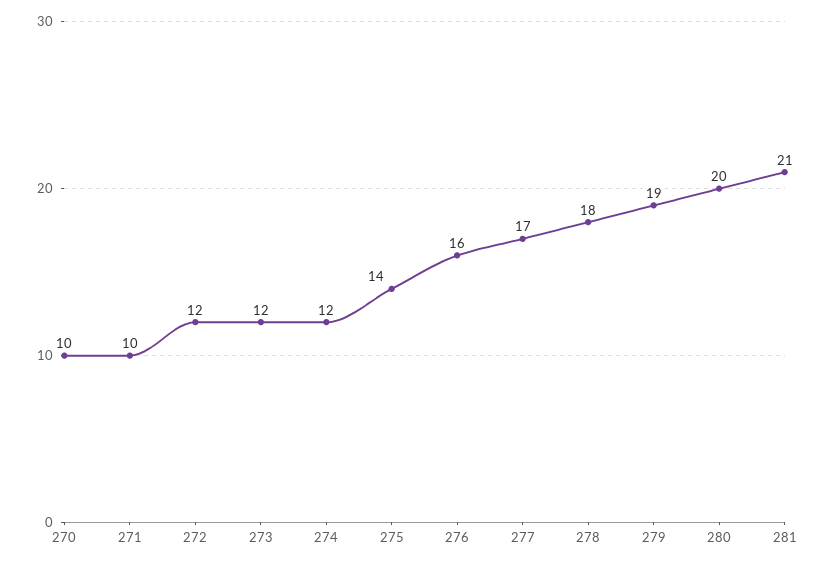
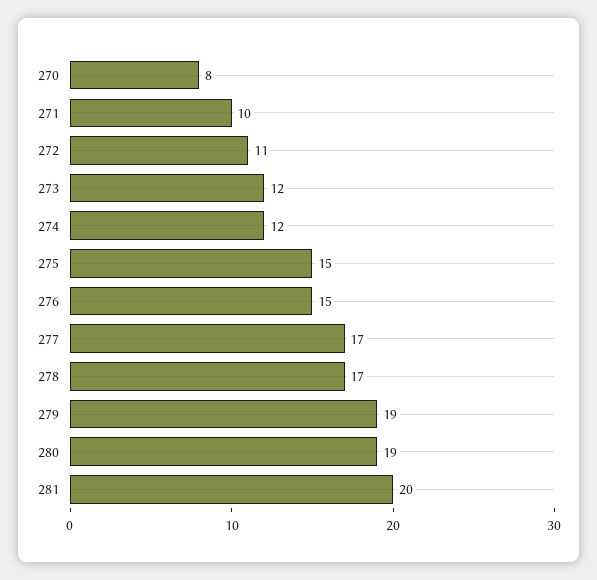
270: 10 -> 8
272: 12 -> 11
275: 14 -> 15
276: 16 -> 15
278: 18 -> 17
280: 20 -> 19
281: 21 -> 20

